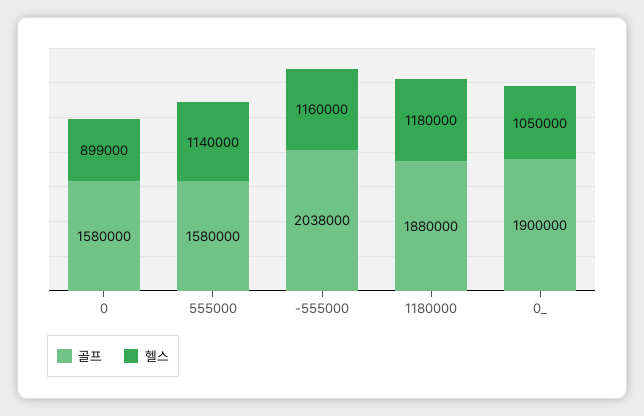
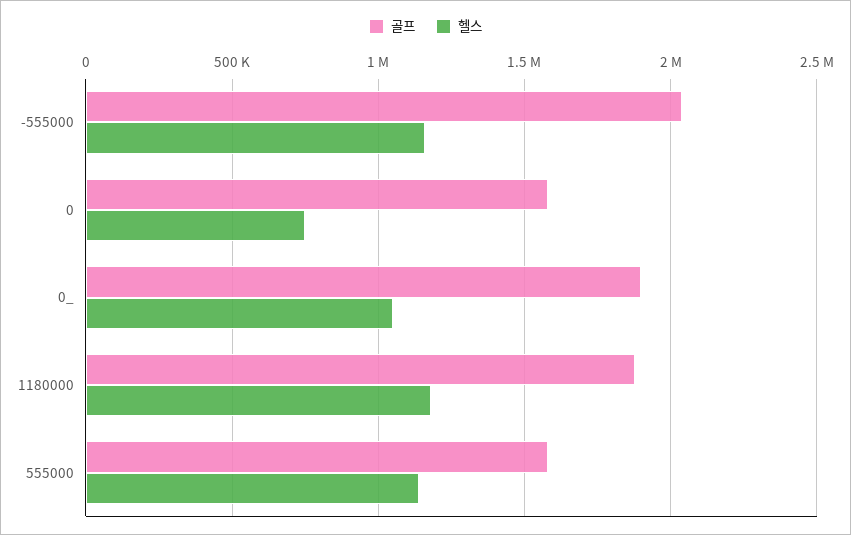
헬스, 0: 899000 -> 750000

